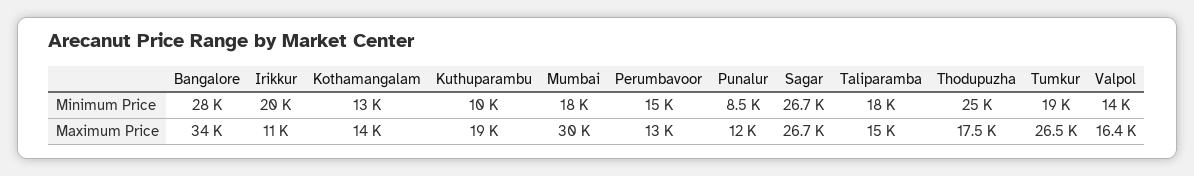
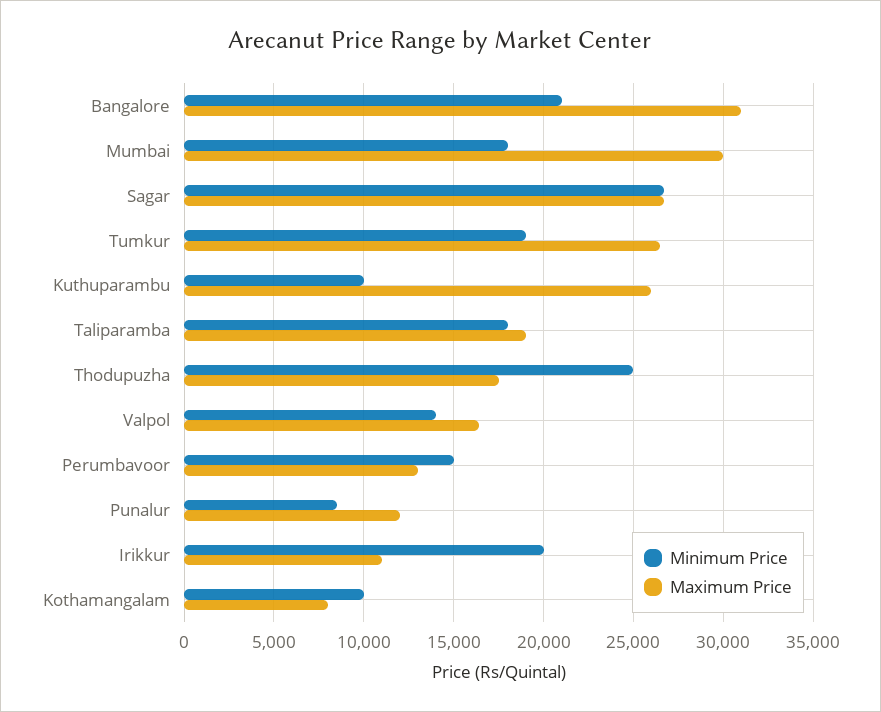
Minimum Price, Bangalore: 28000 -> 21000
Minimum Price, Kothamangalam: 13000 -> 10000
Maximum Price, Bangalore: 34000 -> 31000
Maximum Price, Kothamangalam: 14000 -> 8000
Maximum Price, Kuthuparambu: 19000 -> 26000
Maximum Price, Taliparamba: 15000 -> 19000

